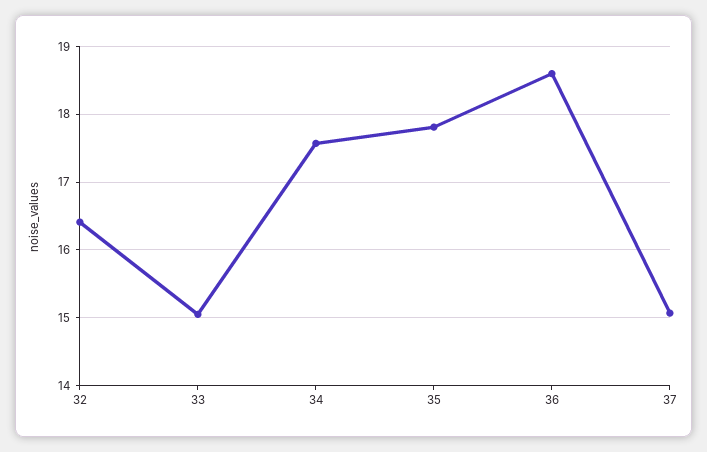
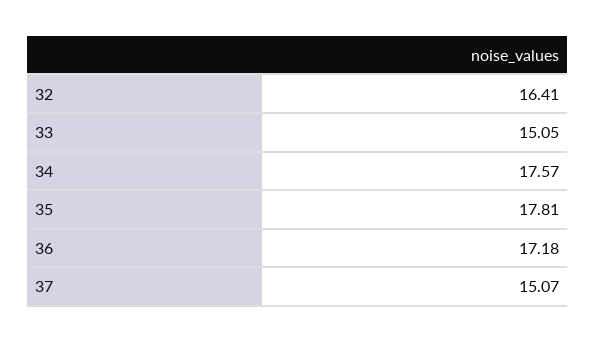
36: 18.6 -> 17.18

